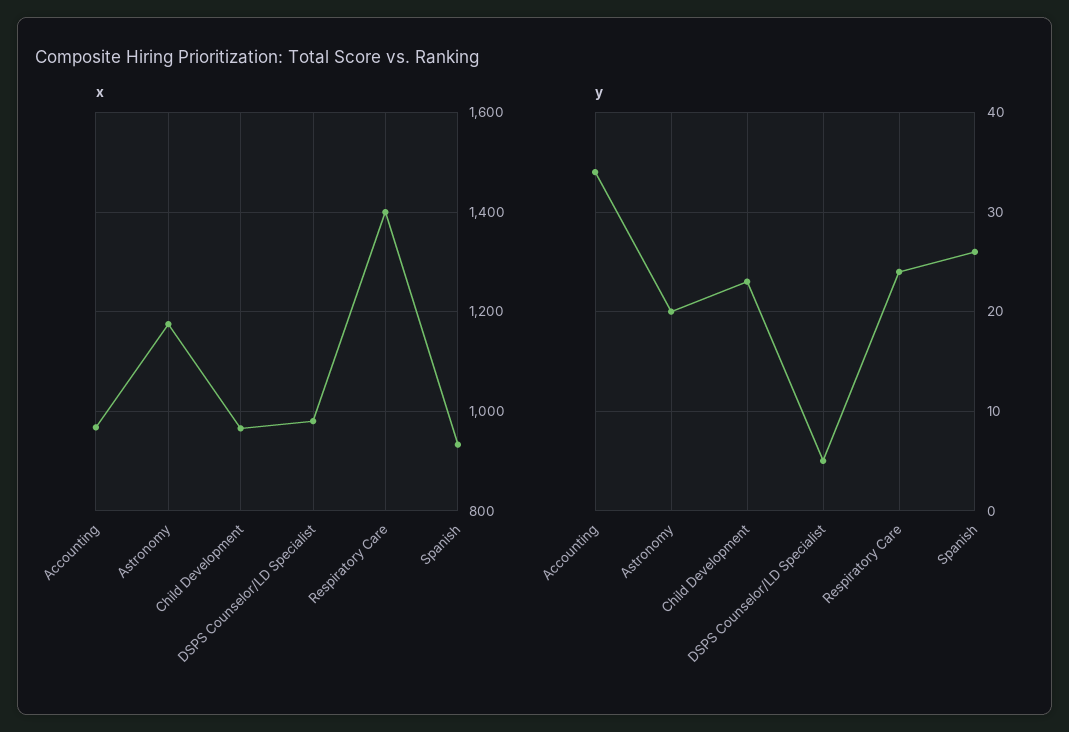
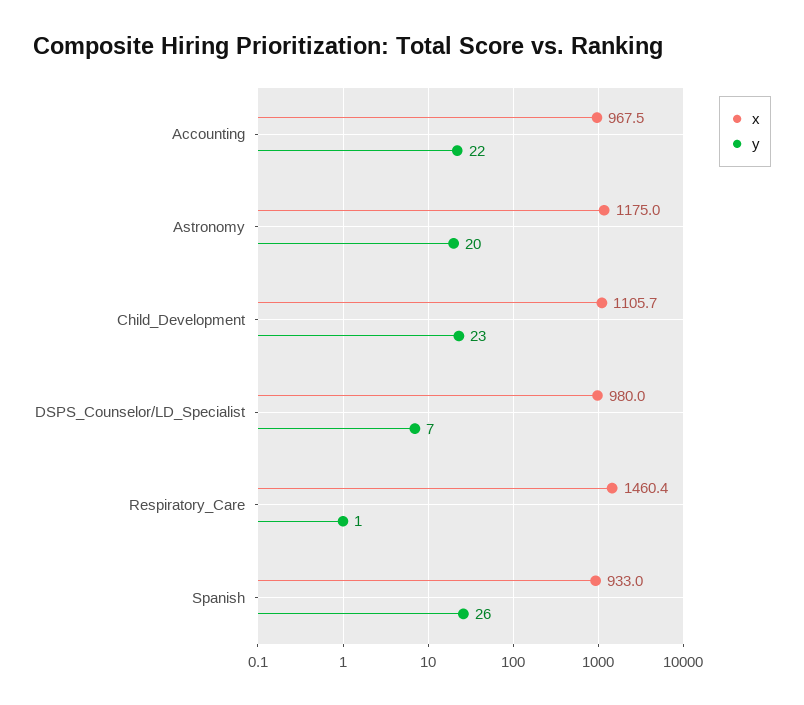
x, Child Development: 960 -> 1105.7
x, Respiratory Care: 1400 -> 1460.4
y, Accounting: 34 -> 22
y, DSPS Counselor/LD Specialist: 5 -> 7
y, Respiratory Care: 24 -> 1

